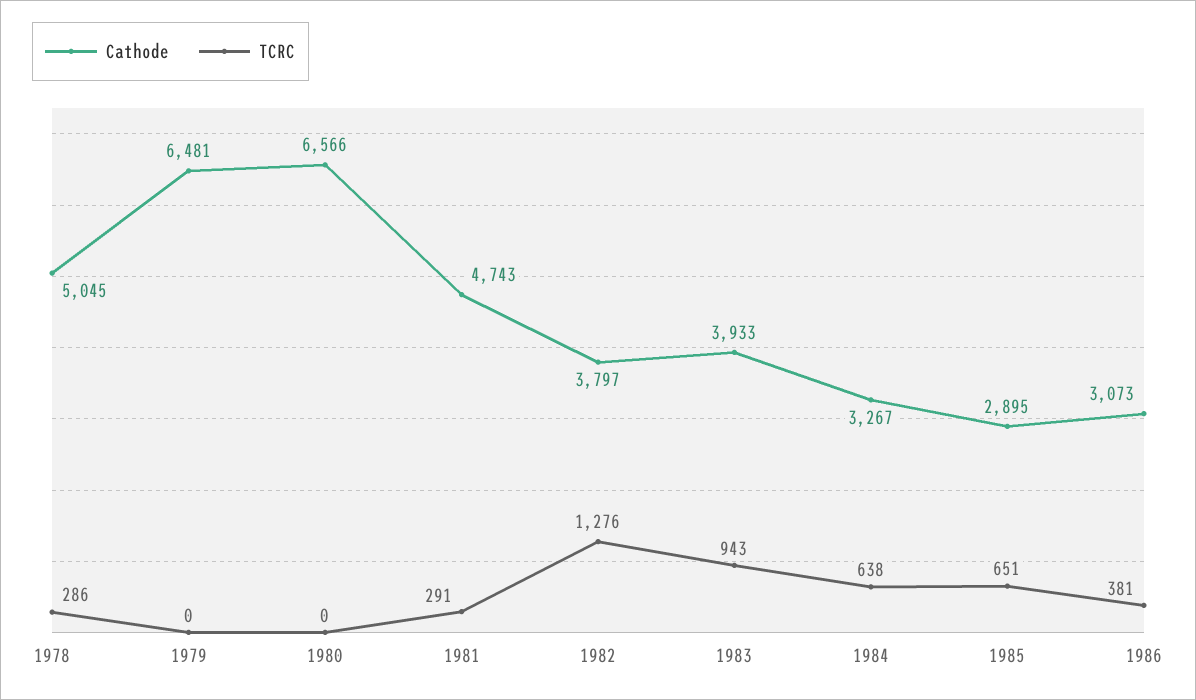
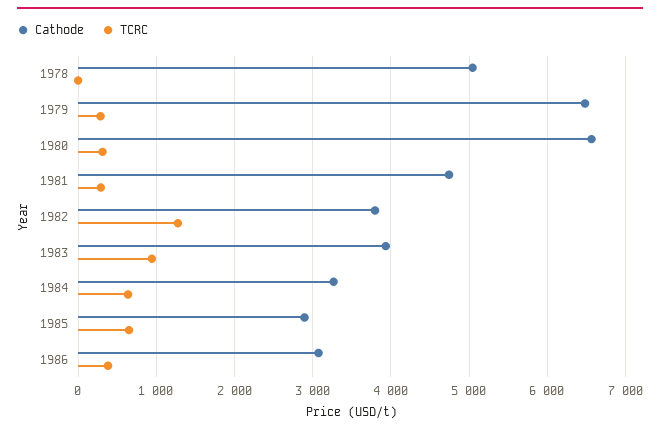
TCRC, 1978: 286 -> 0
TCRC, 1979: 0 -> 300
TCRC, 1980: 0 -> 300

